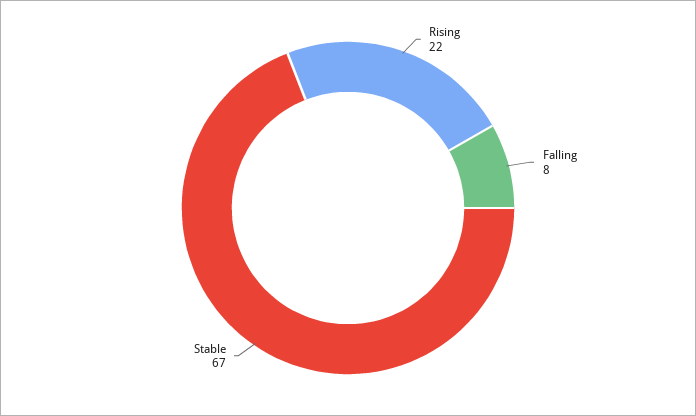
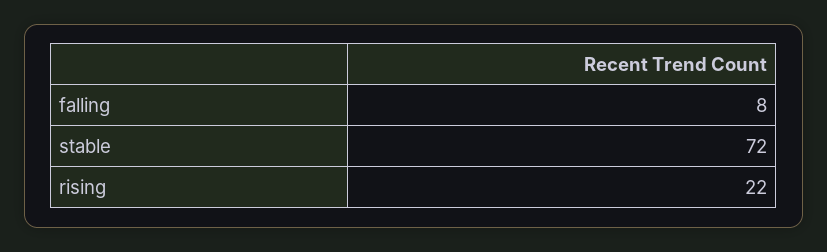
Stable: 67 -> 72

